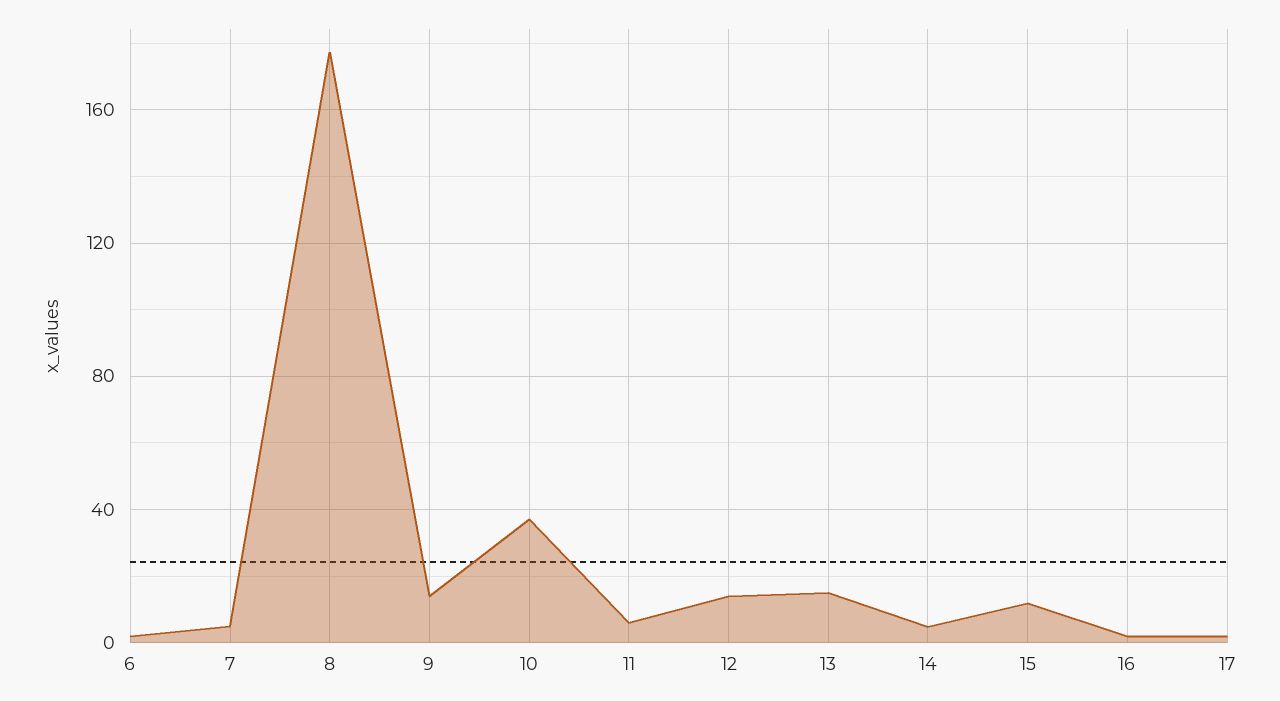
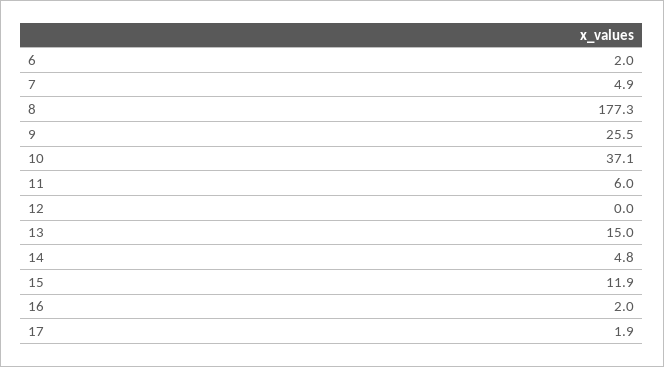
9: 15 -> 25.5
12: 15 -> 0

